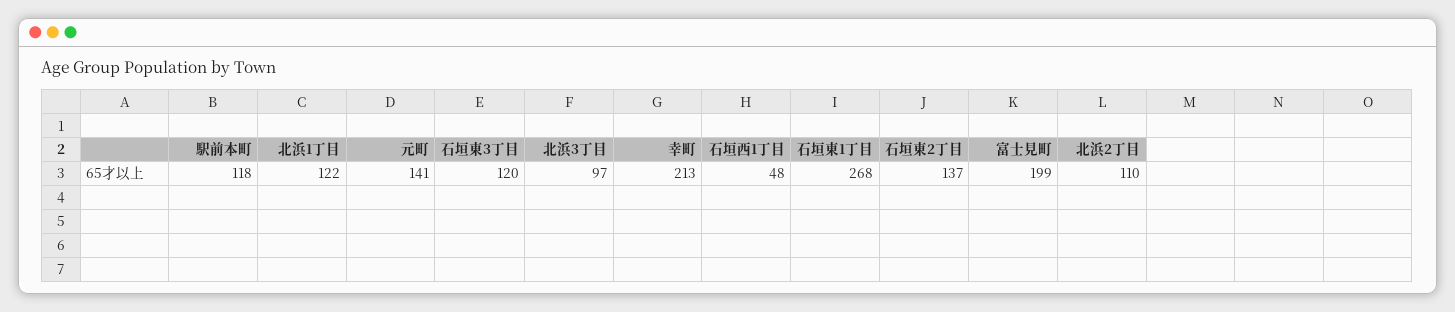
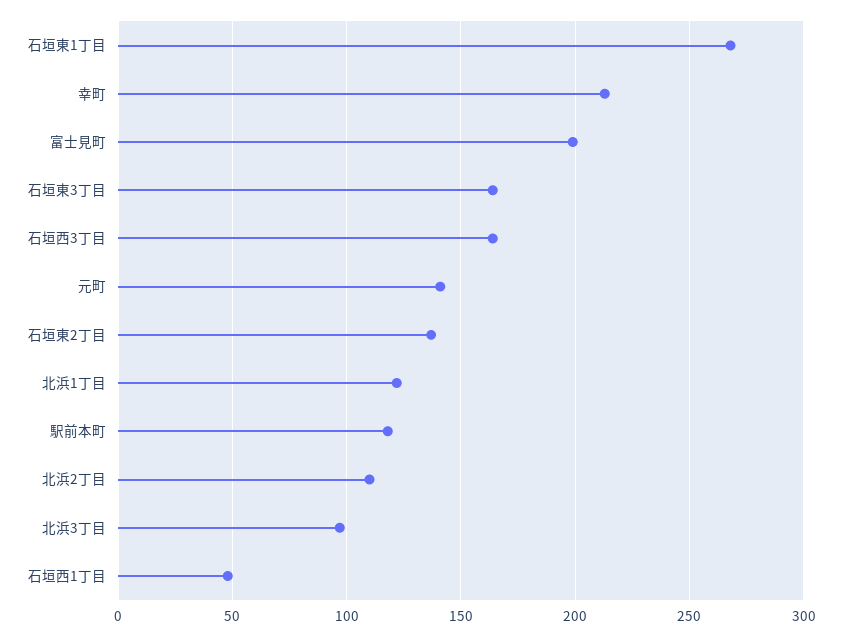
石垣東3丁目: 120 -> 165
石垣西3丁目: none -> 165

